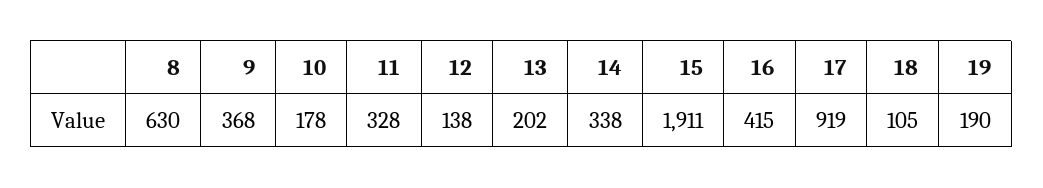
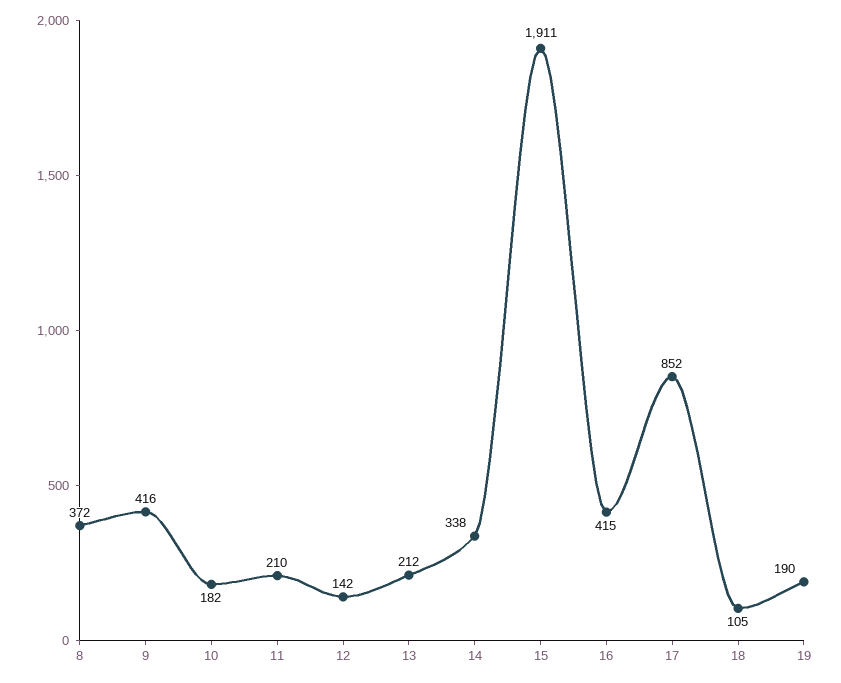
8: 630 -> 372
9: 368 -> 416
10: 178 -> 182
11: 328 -> 210
12: 138 -> 142
13: 202 -> 212
17: 919 -> 852

